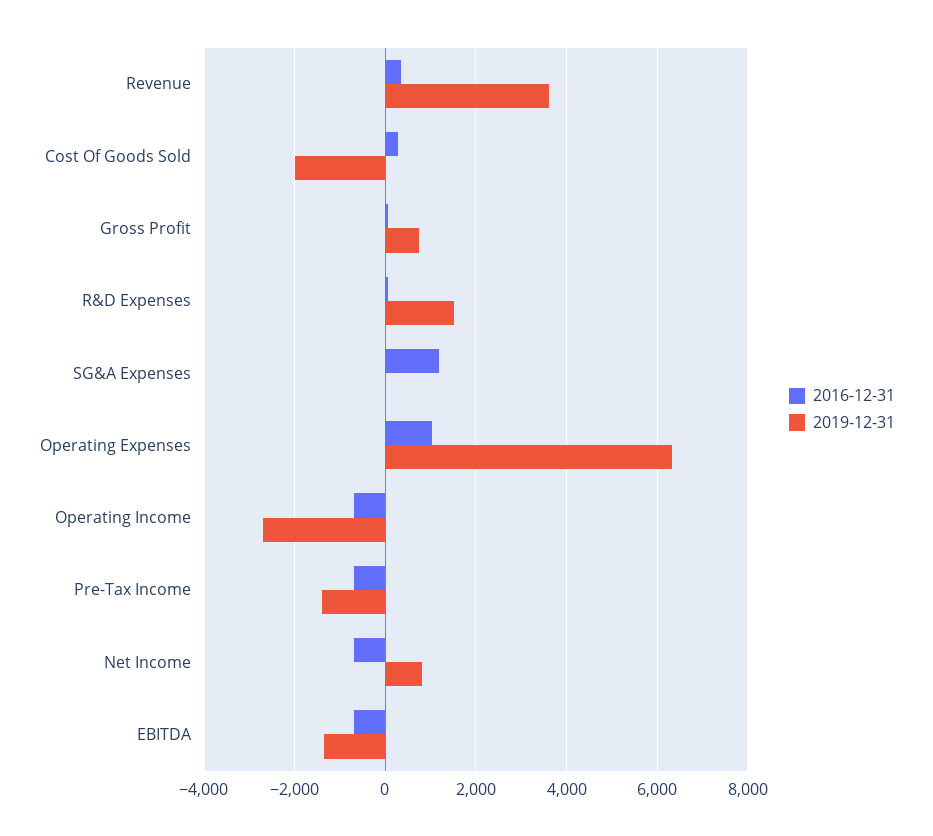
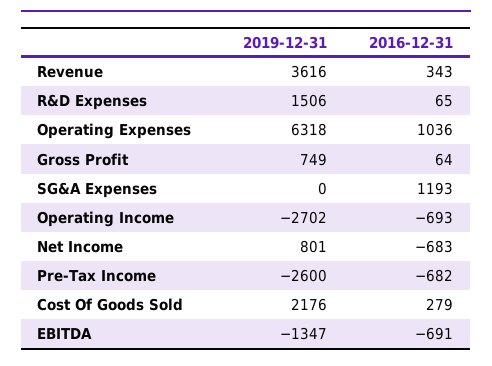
2019-12-31, Cost Of Goods Sold: -2000 -> 2176
2019-12-31, Pre-Tax Income: -1400 -> -2600

